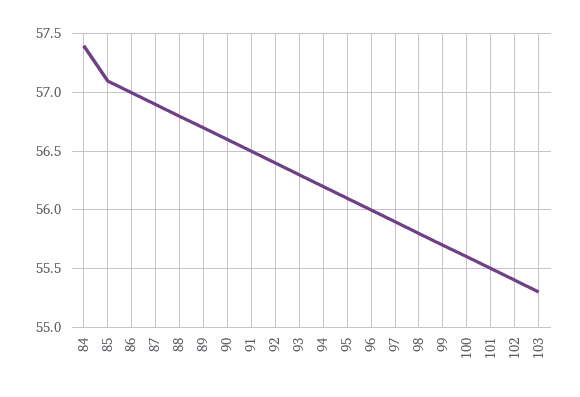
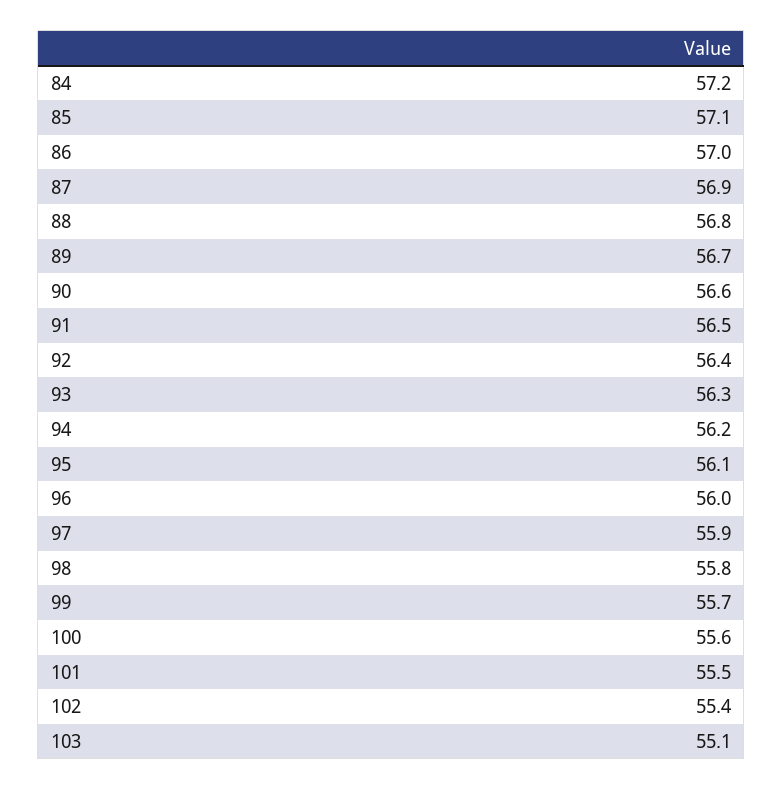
84: 57.4 -> 57.2
103: 55.3 -> 55.1

